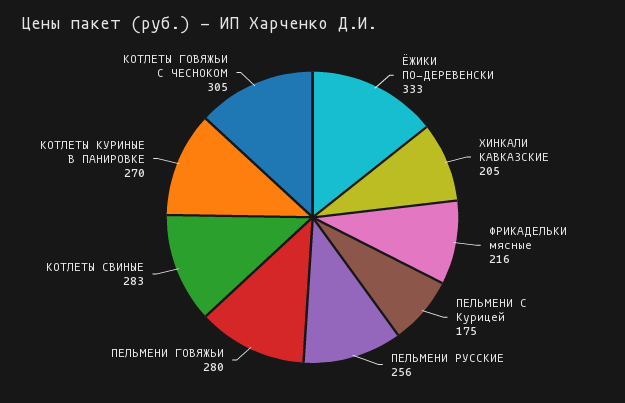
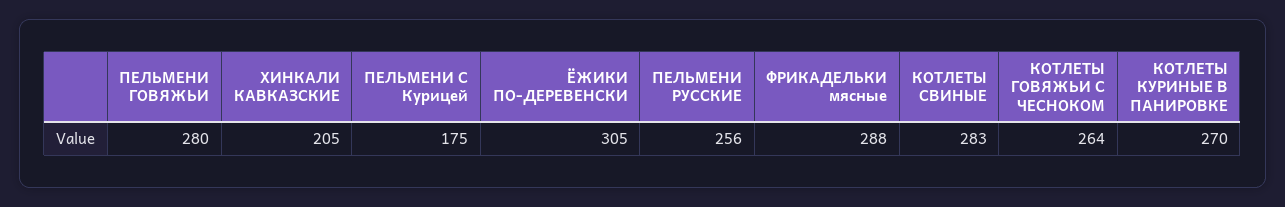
ЁЖИКИ ПО-ДЕРЕВЕНСКИ: 333 -> 305
ФРИКАДЕЛЬКИ мясные: 216 -> 288
КОТЛЕТЫ ГОВЯЖЬИ С ЧЕСНОКОМ: 305 -> 264

